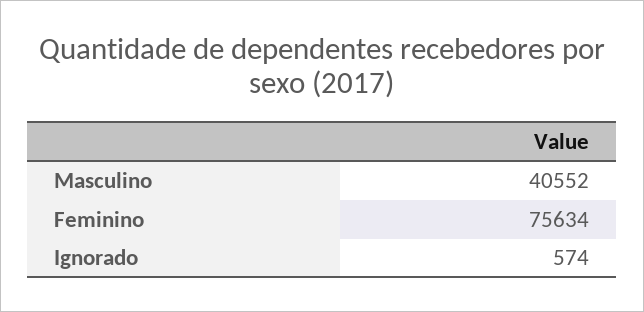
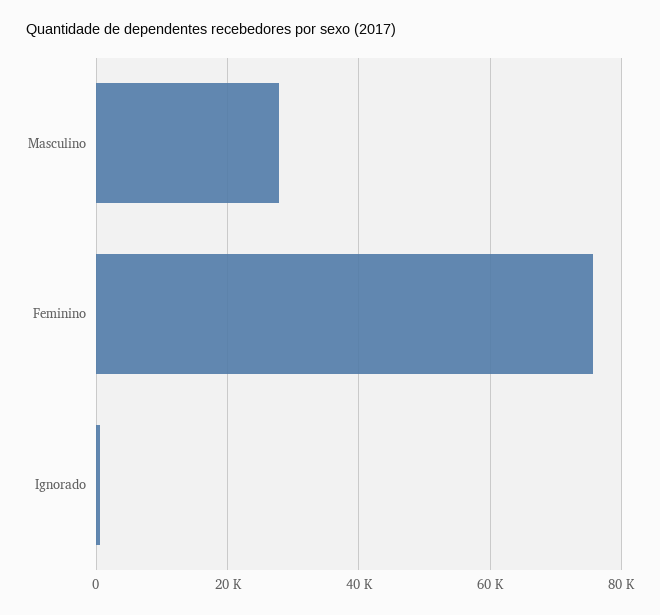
Masculino: 40552 -> 28000

